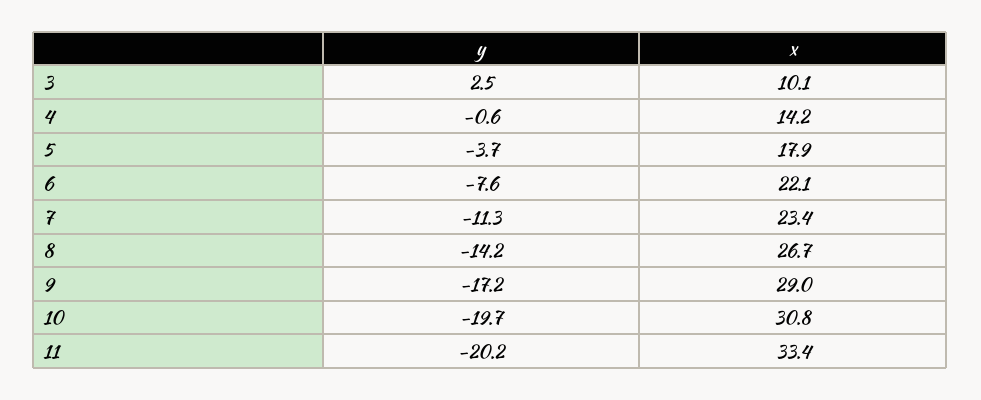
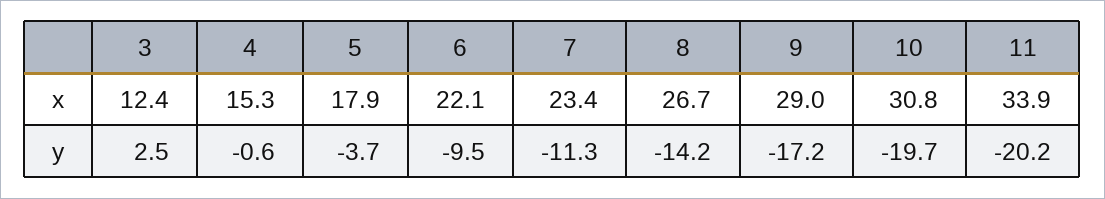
x, 3: 10.1 -> 12.4
x, 4: 14.2 -> 15.3
y, 6: -7.6 -> -9.5
x, 11: 33.4 -> 33.9

